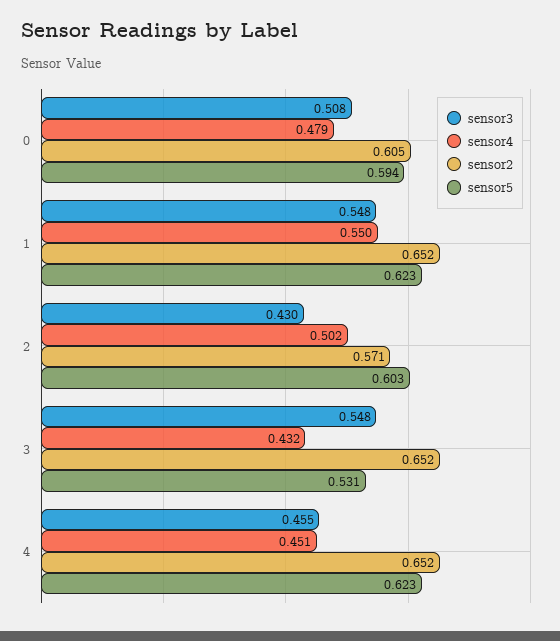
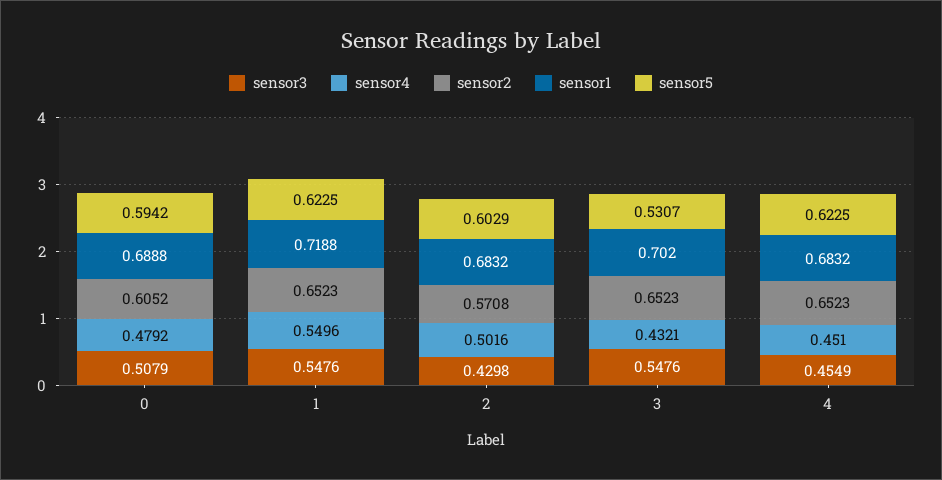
sensor1, 0: none -> 0.6888
sensor1, 1: none -> 0.7188
sensor1, 2: none -> 0.6832
sensor1, 3: none -> 0.702
sensor1, 4: none -> 0.6832

